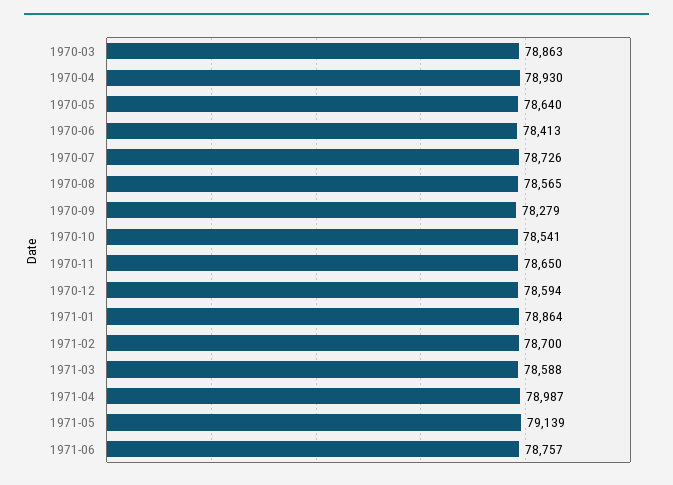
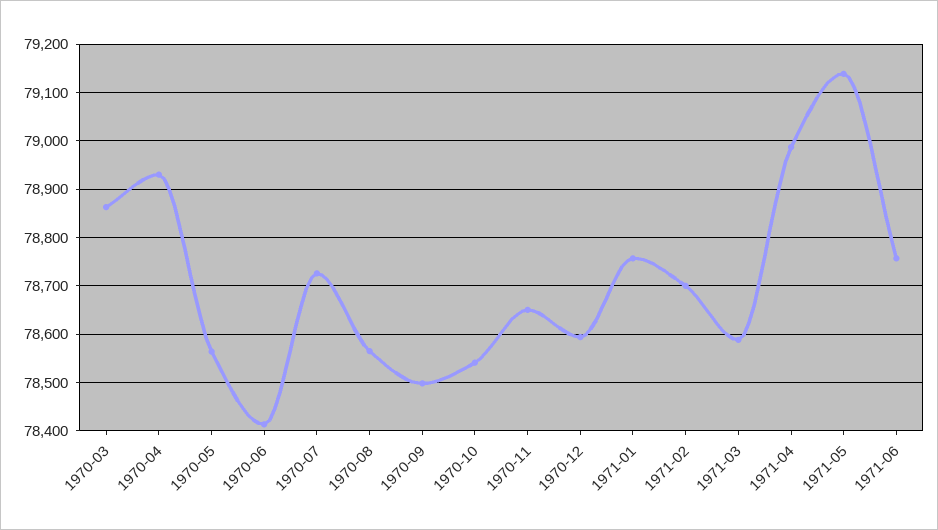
1970-05: 78640 -> 78560
1970-09: 78279 -> 78500
1971-01: 78864 -> 78760

